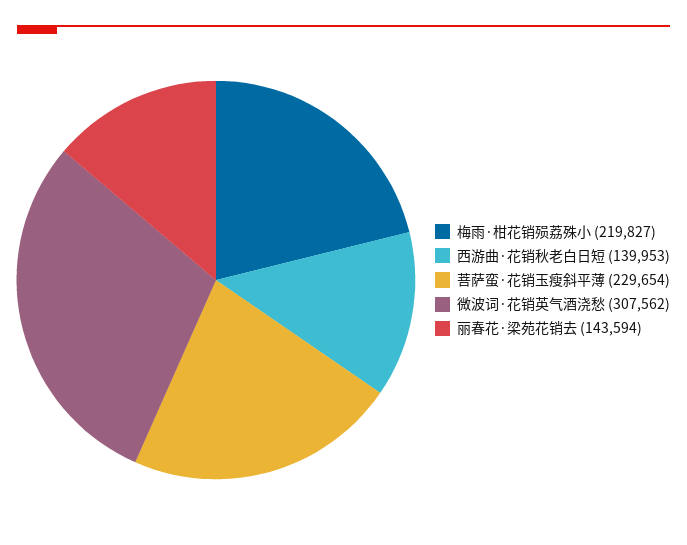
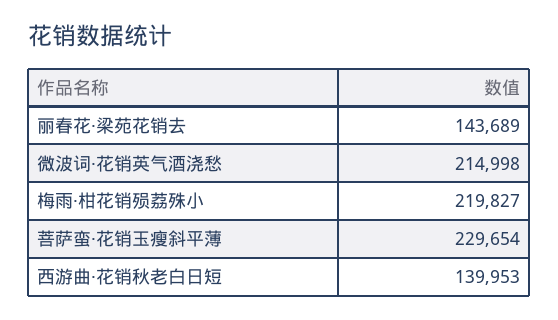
微波词·花销英气酒浇愁: 307562 -> 214998
丽春花·梁苑花销去: 143594 -> 143689

